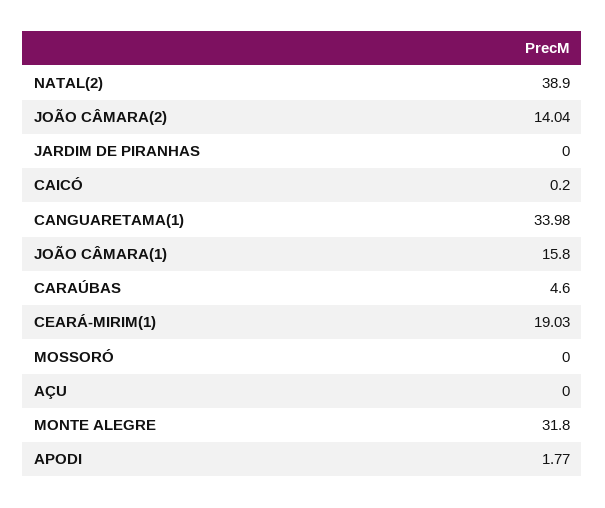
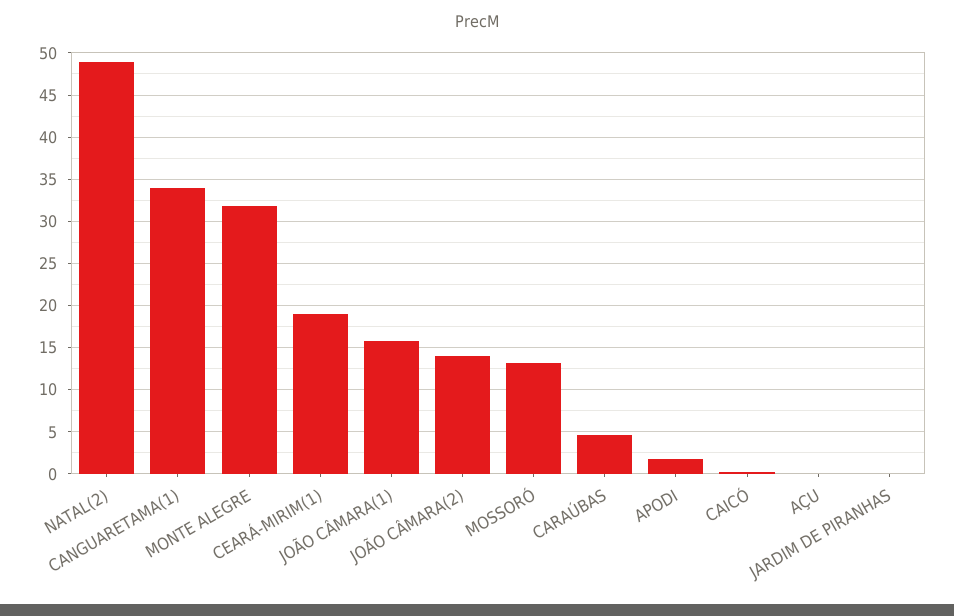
NATAL(2): 38.9 -> 49
MOSSORÓ: 0 -> 13

